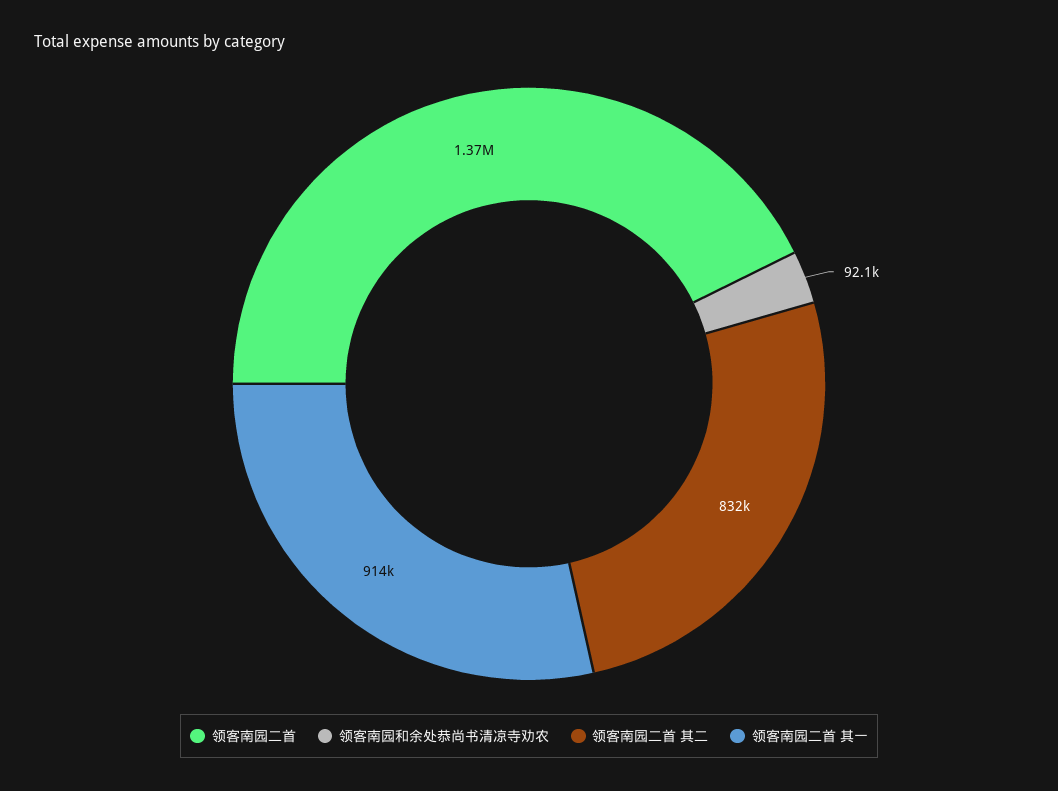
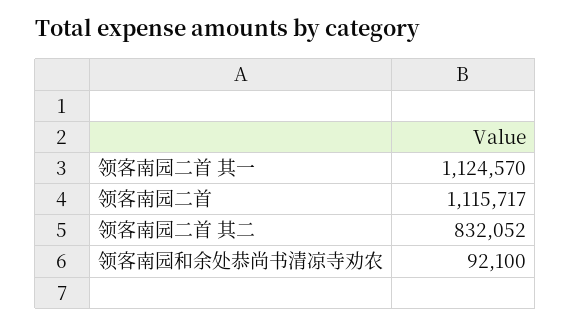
领客南园二首: 1370000 -> 1115717
领客南园二首 其一: 914000 -> 1124570

